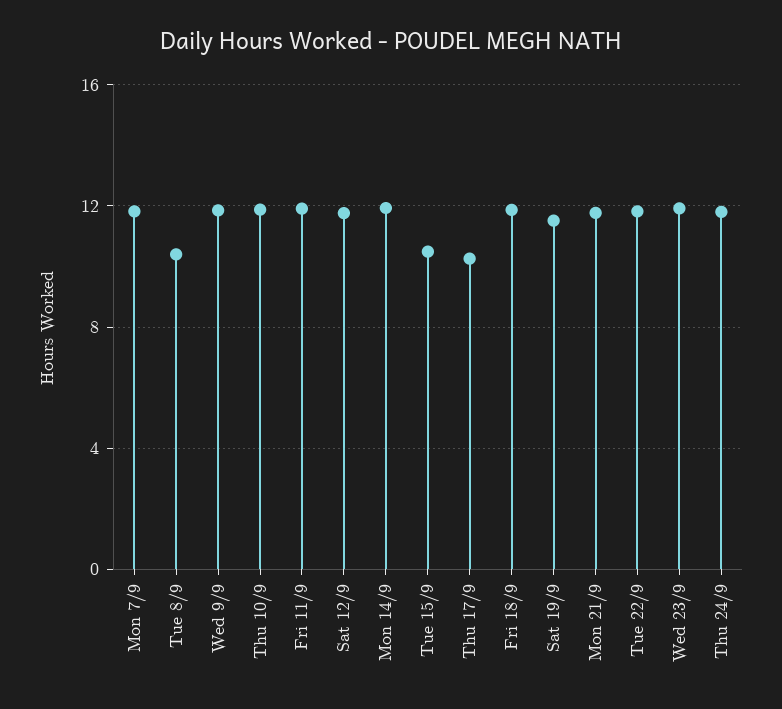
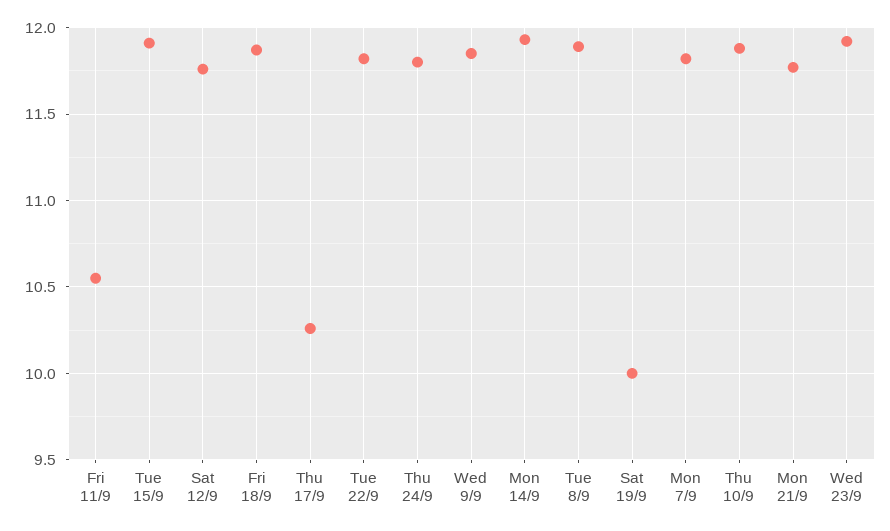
Tue 8/9: 10.5 -> 11.9
Fri 11/9: 12 -> 10.55
Tue 15/9: 10.5 -> 11.9
Sat 19/9: 11.5 -> 10

